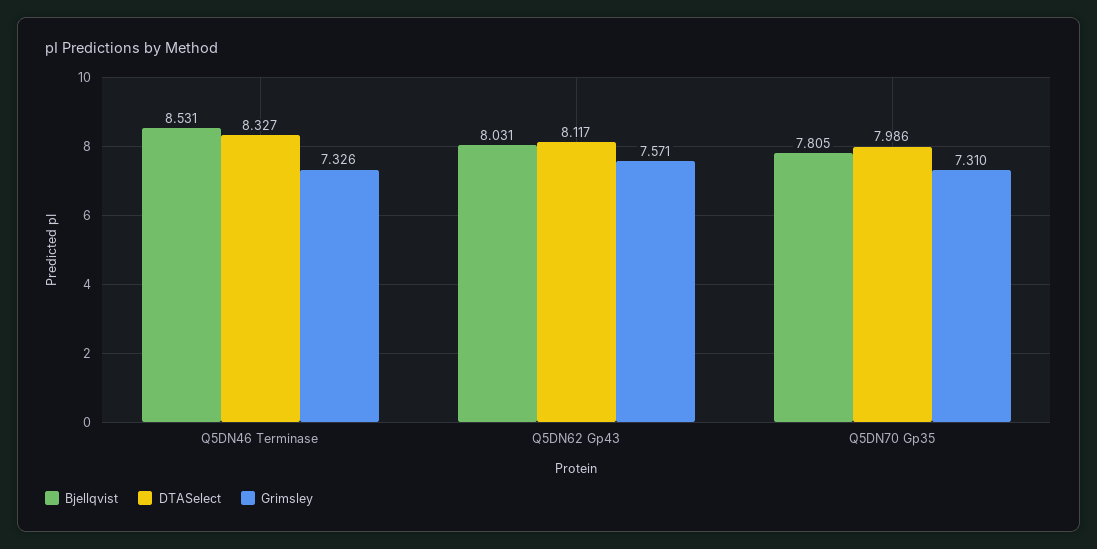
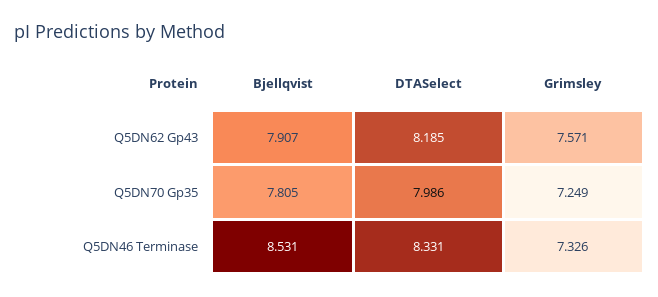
DTASelect, Q5DN46 Terminase: 8.327 -> 8.331
Bjellqvist, Q5DN62 Gp43: 8.031 -> 7.907
DTASelect, Q5DN62 Gp43: 8.117 -> 8.185
Grimsley, Q5DN70 Gp35: 7.31 -> 7.249

